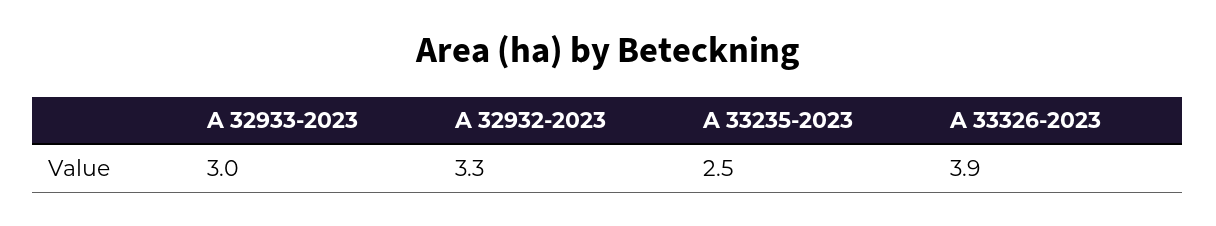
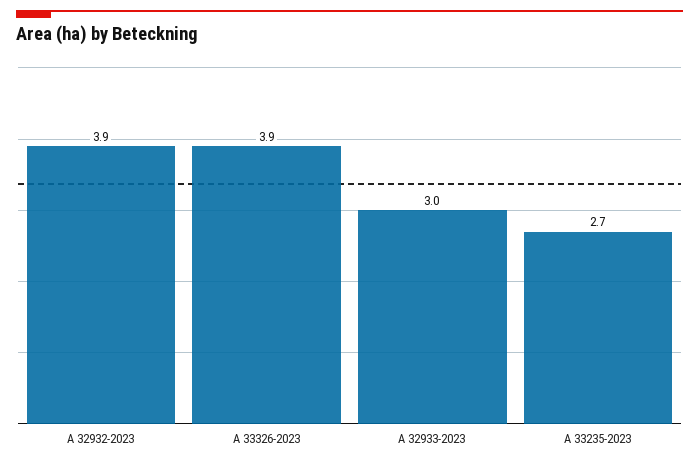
A 32932-2023: 3.3 -> 3.9
A 33235-2023: 2.5 -> 2.7

